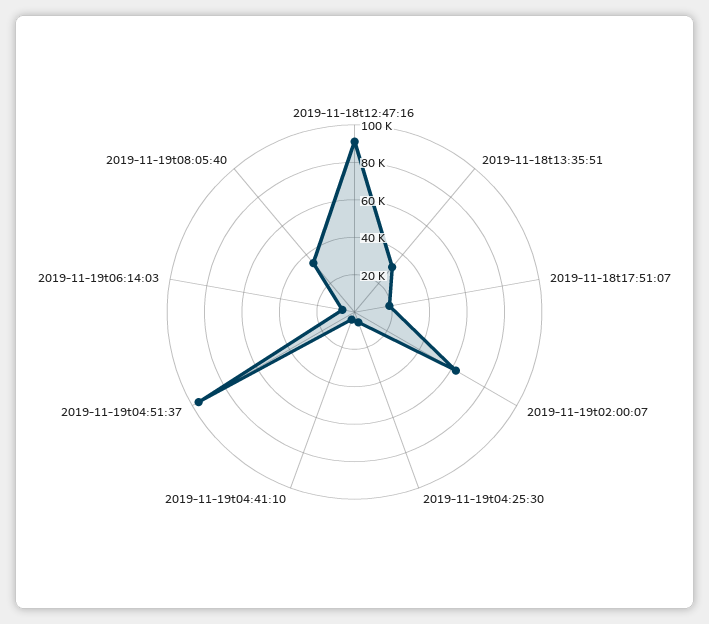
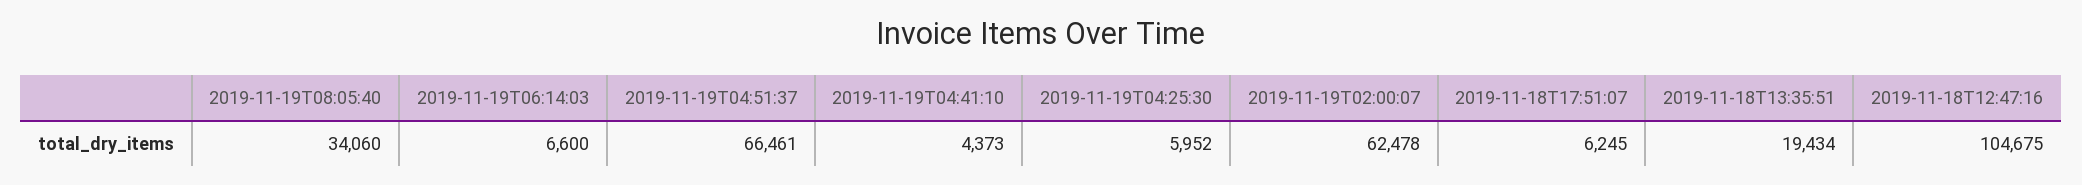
2019-11-18t12:47:16: 90000 -> 104675
2019-11-18t13:35:51: 30000 -> 19434
2019-11-18t17:51:07: 20000 -> 6245
2019-11-19t04:51:37: 95000 -> 66461

